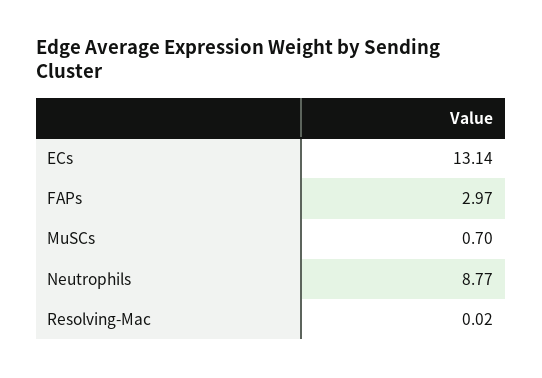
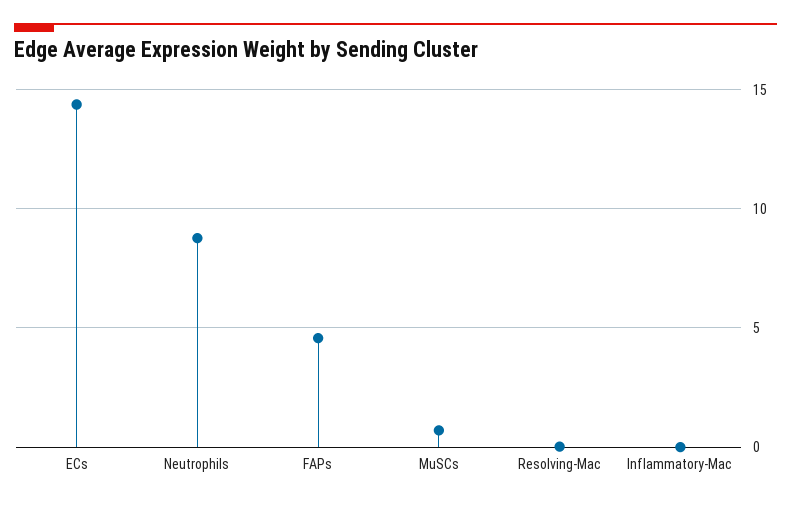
ECs: 13.14 -> 14.5
FAPs: 2.97 -> 4.5
Inflammatory-Mac: none -> 0

